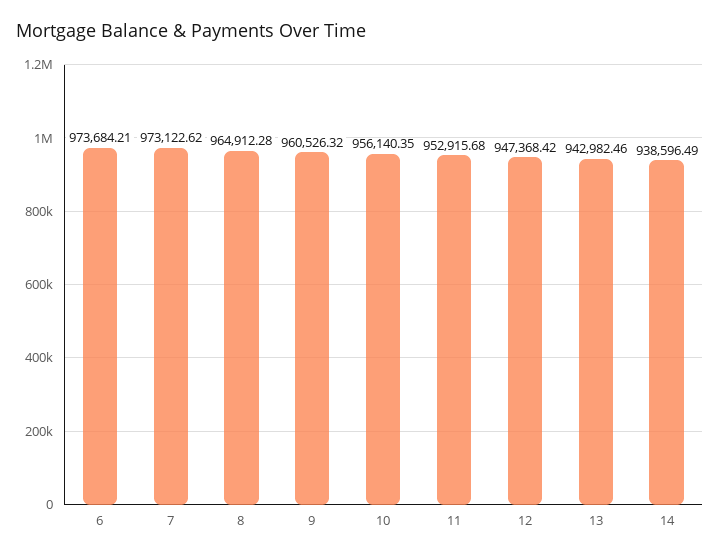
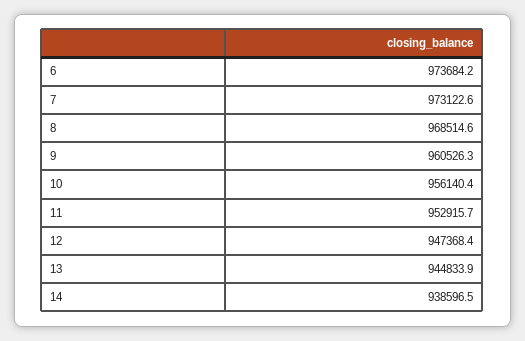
8: 964912.28 -> 968514.6
13: 942982.46 -> 944833.9

